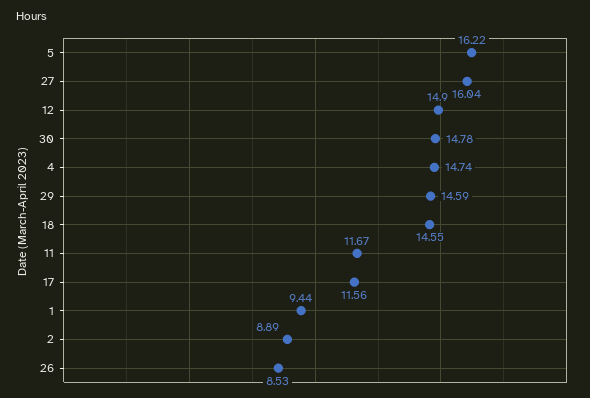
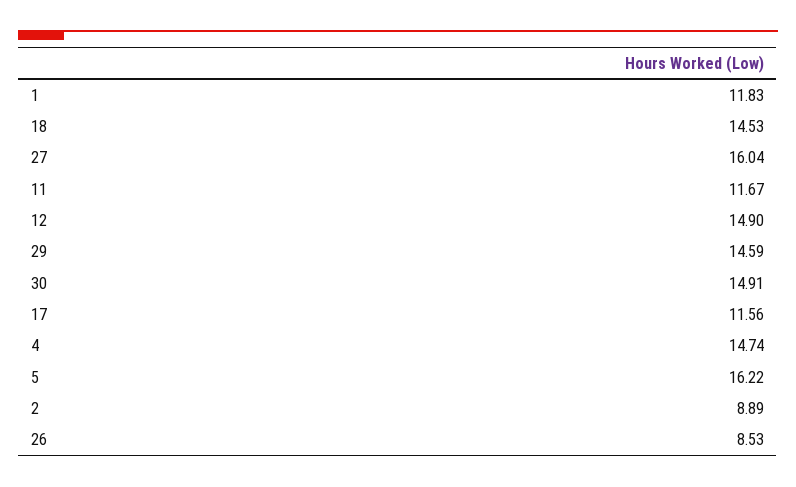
30: 14.78 -> 14.91
18: 14.55 -> 14.53
1: 9.44 -> 11.83

